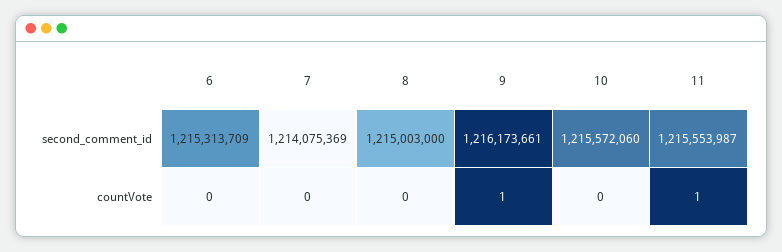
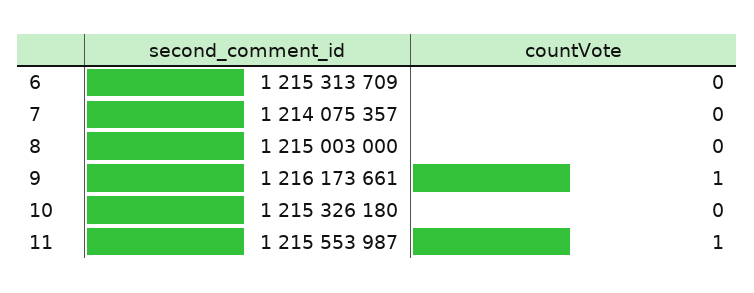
7, second_comment_id: 1214075369 -> 1214075357
10, second_comment_id: 1215572060 -> 1215326180

